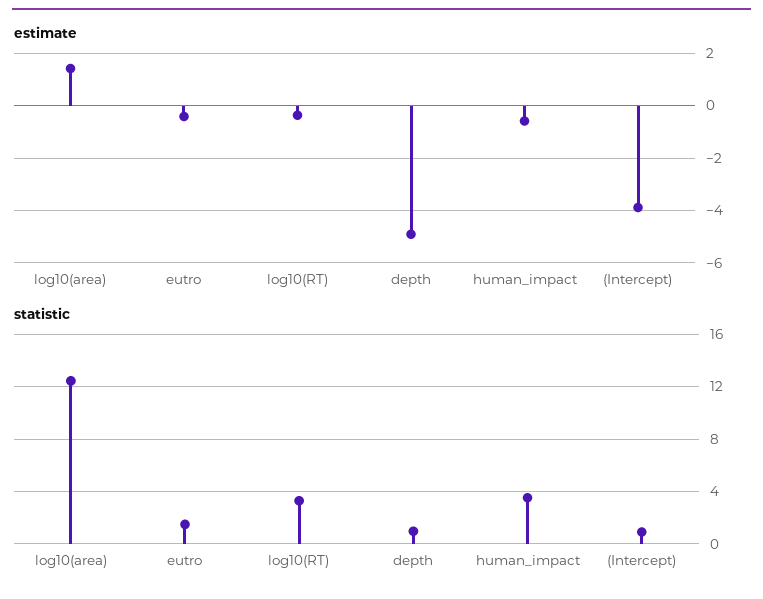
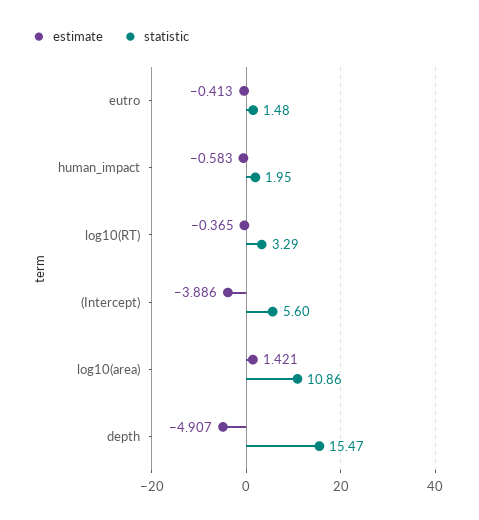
statistic, log10(area): 12.5 -> 10.86
statistic, depth: 1 -> 15.47
statistic, human_impact: 3.5 -> 1.95
statistic, (Intercept): 1 -> 5.6

